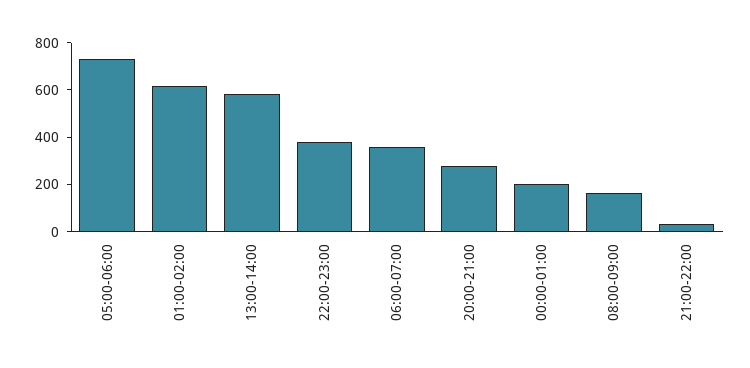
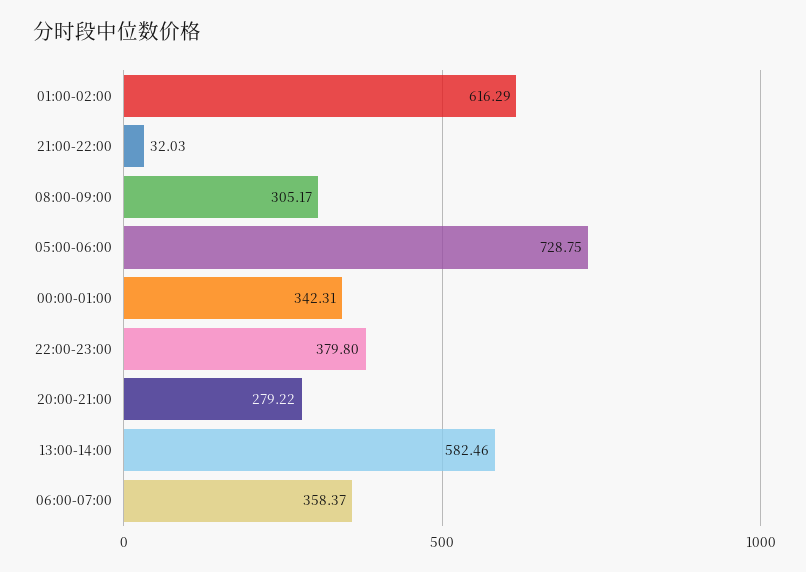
00:00-01:00: 200 -> 342.31
08:00-09:00: 150 -> 305.17

